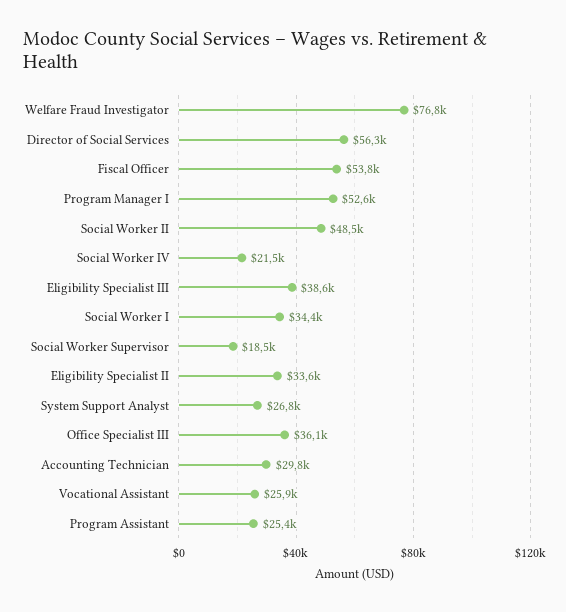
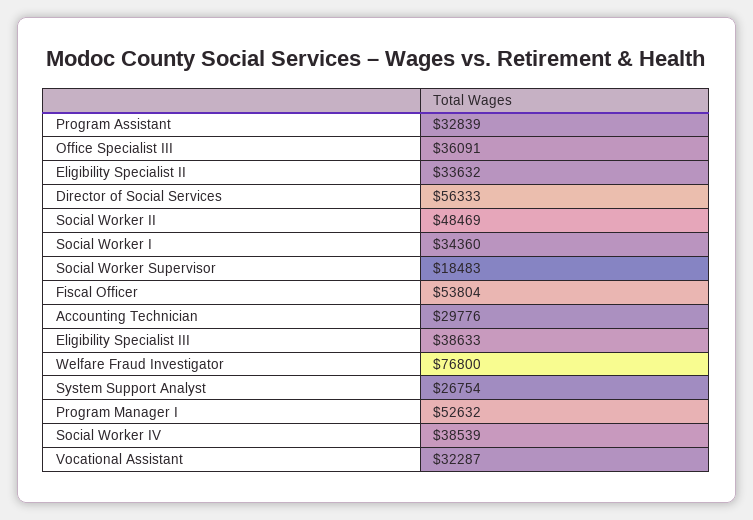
Social Worker IV: 21500 -> 38539
Vocational Assistant: 25900 -> 32287
Program Assistant: 25400 -> 32839

